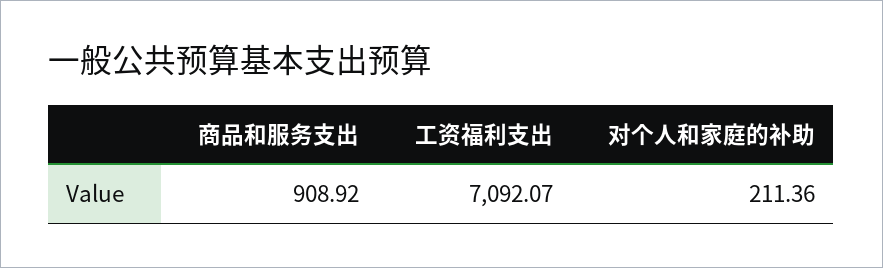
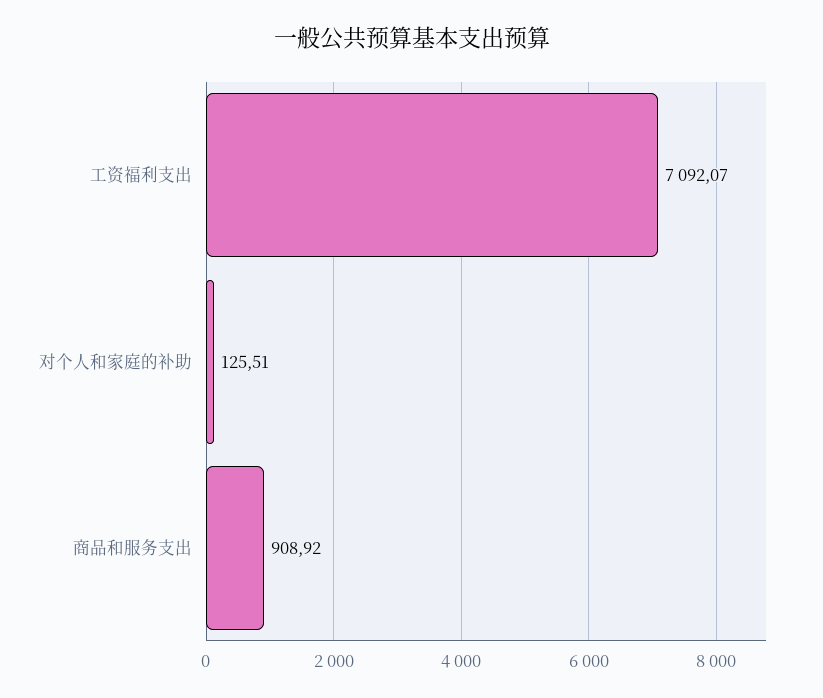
对个人和家庭的补助: 211.36 -> 125.51

